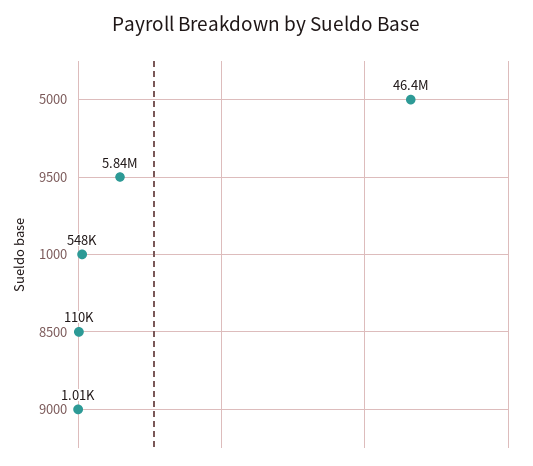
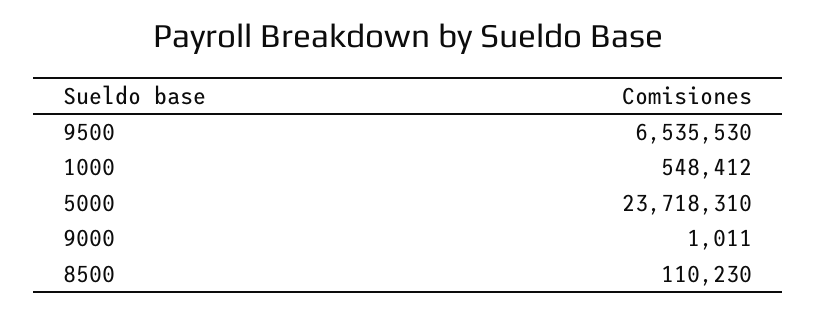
5000: 46400000 -> 23718310
9500: 5840000 -> 6535530

